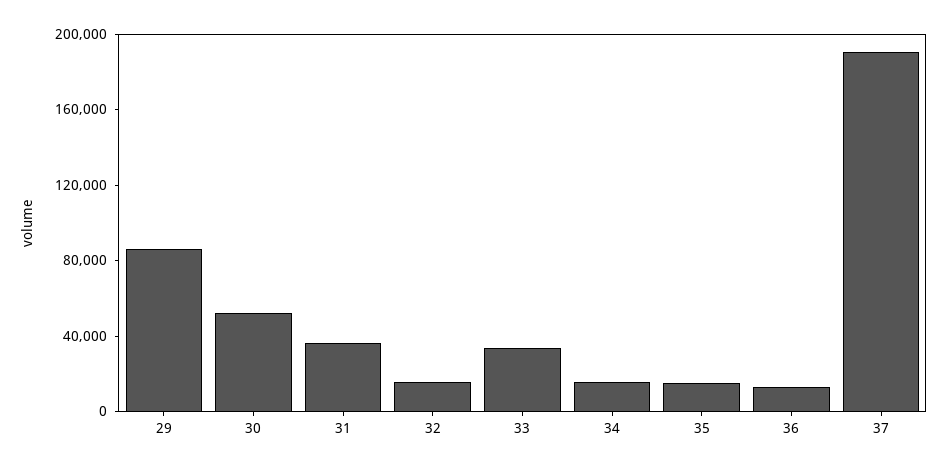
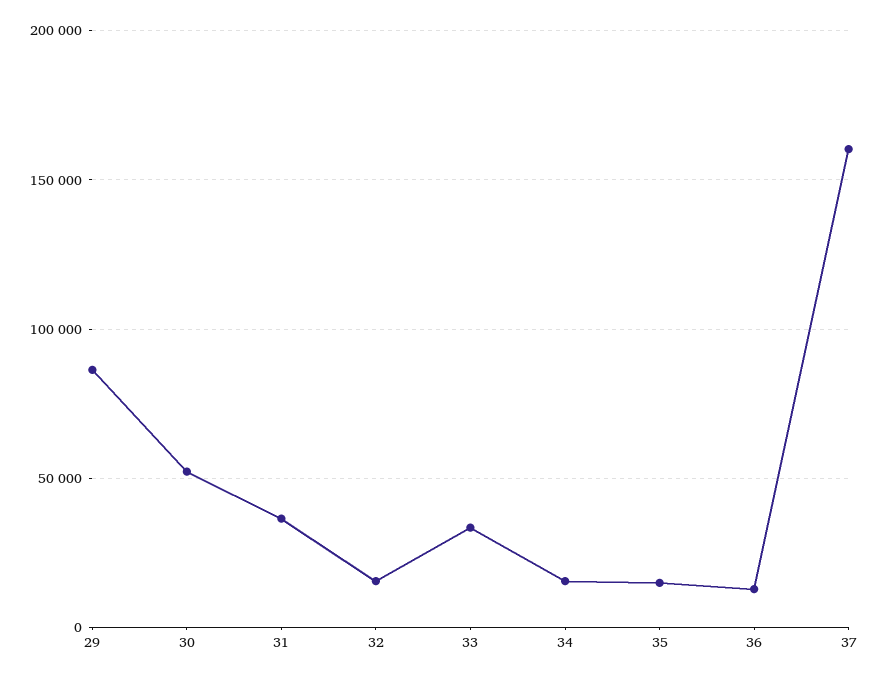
37: 190000 -> 160000

